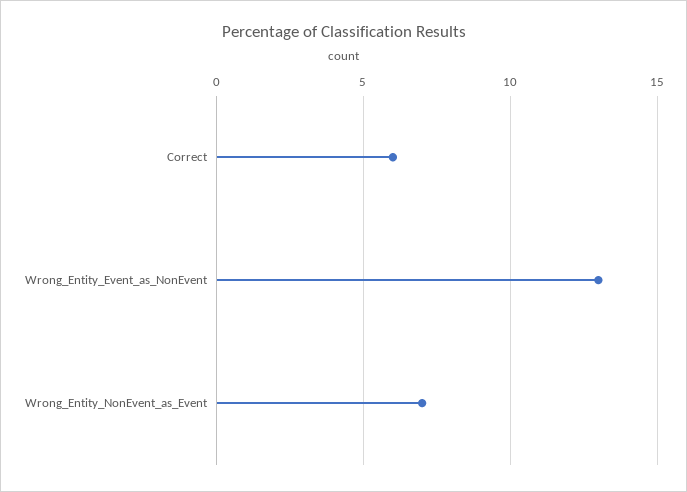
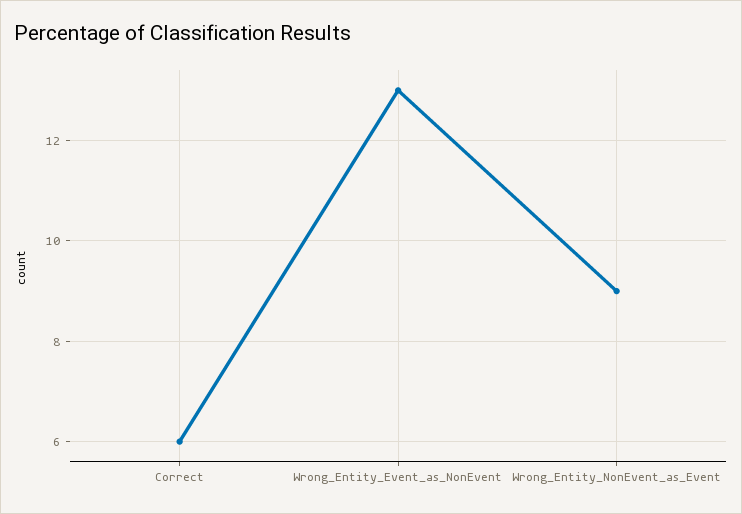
Wrong_Entity_NonEvent_as_Event: 7 -> 9

